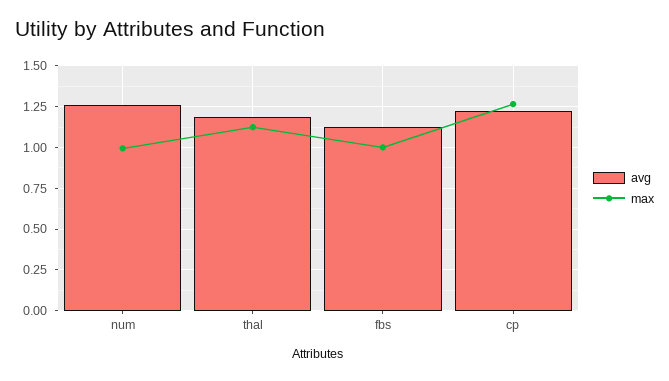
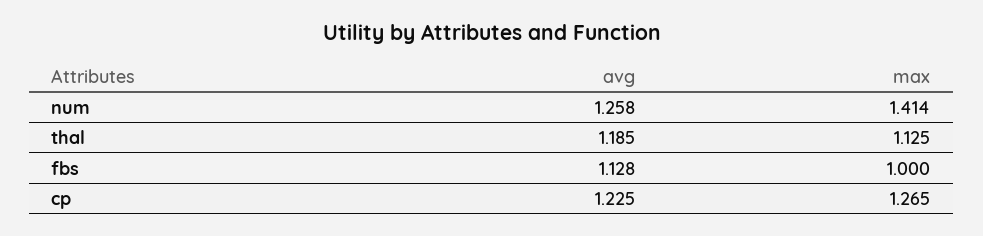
max, num: 1 -> 1.414

